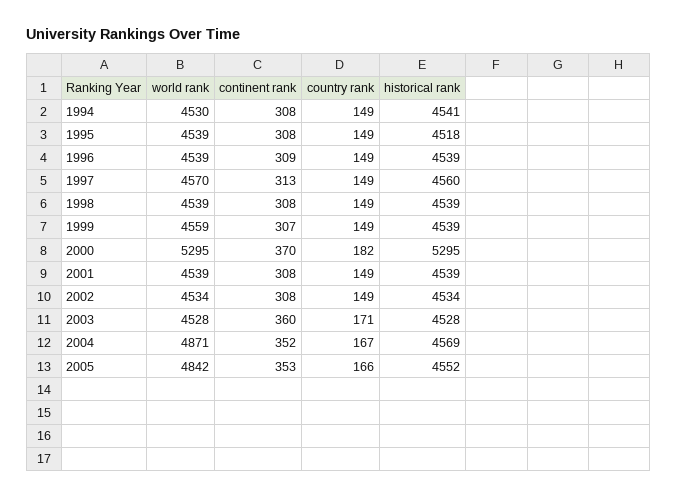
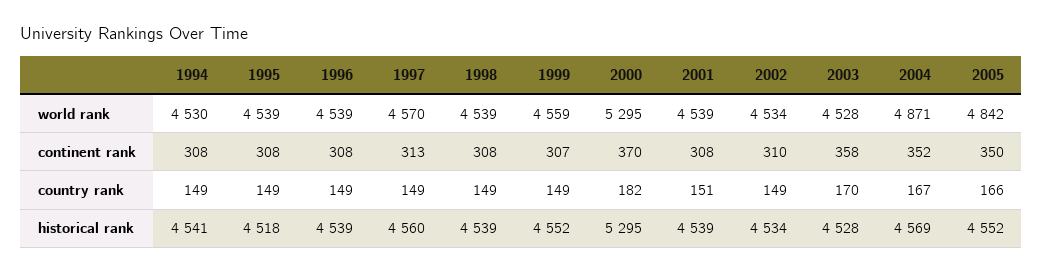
continent rank, 1996: 309 -> 308
historical rank, 1999: 4539 -> 4552
country rank, 2001: 149 -> 151
continent rank, 2002: 308 -> 310
continent rank, 2003: 360 -> 358
country rank, 2003: 171 -> 170
continent rank, 2005: 353 -> 350

